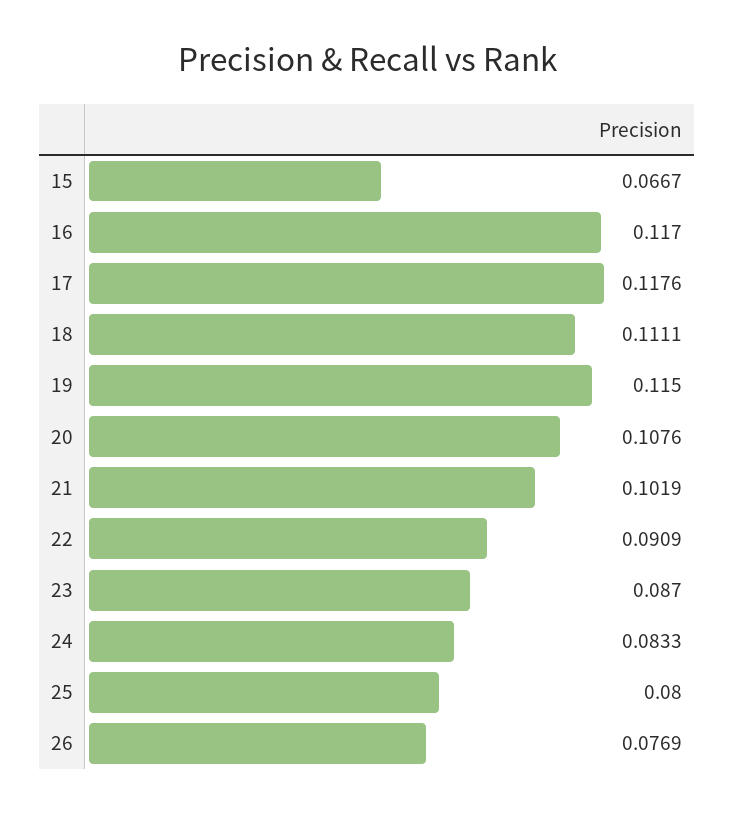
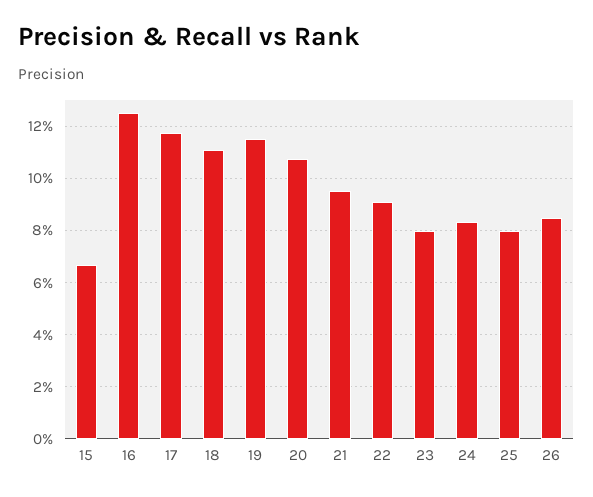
16: 0.117 -> 0.125
21: 0.1019 -> 0.095
23: 0.087 -> 0.08
26: 0.0769 -> 0.085

